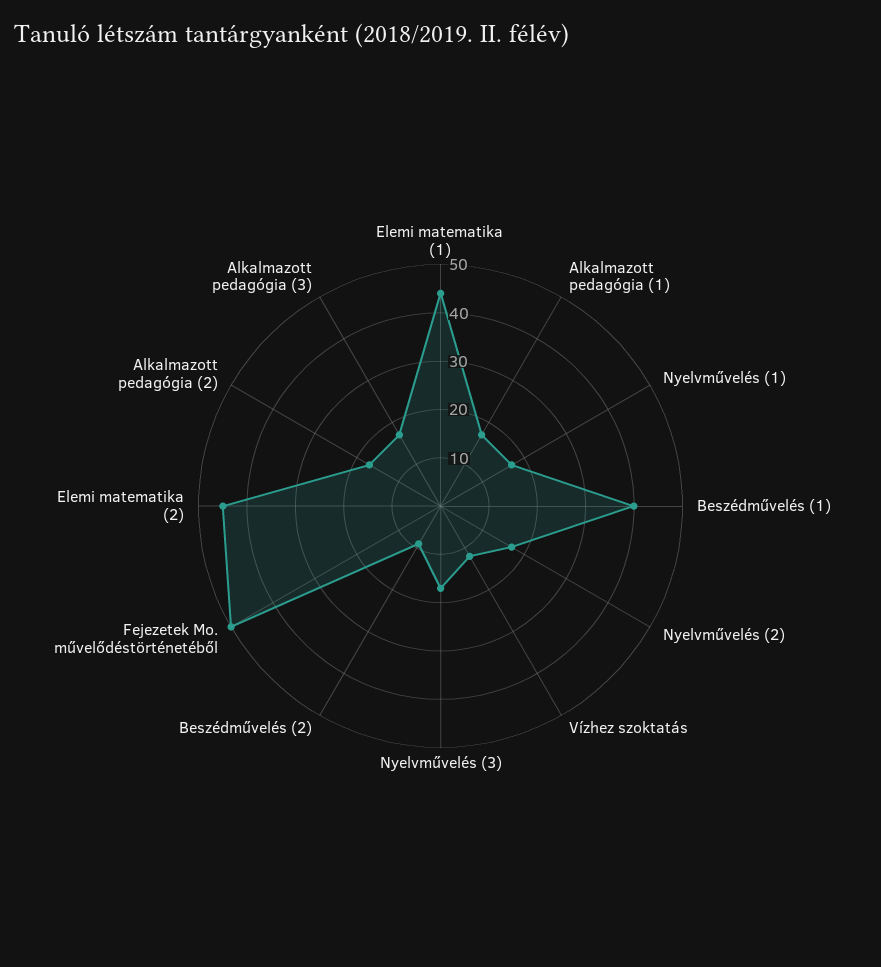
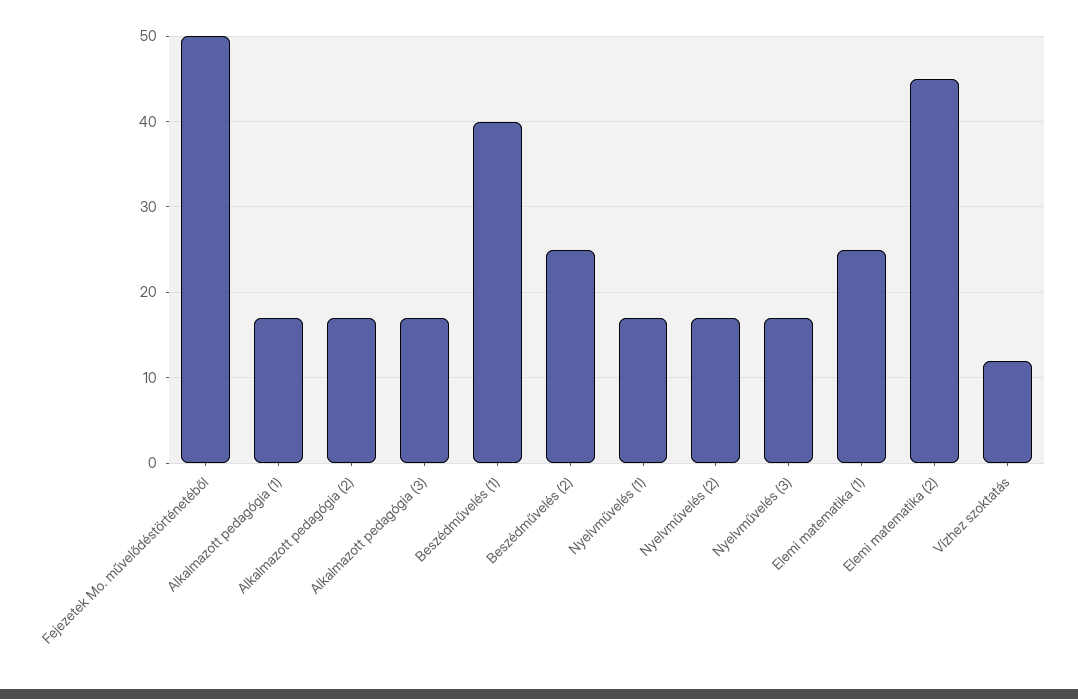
Elemi matematika (1): 45 -> 25
Beszédművelés (2): 10 -> 25

